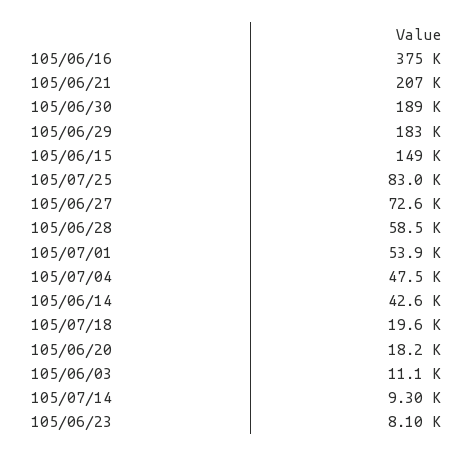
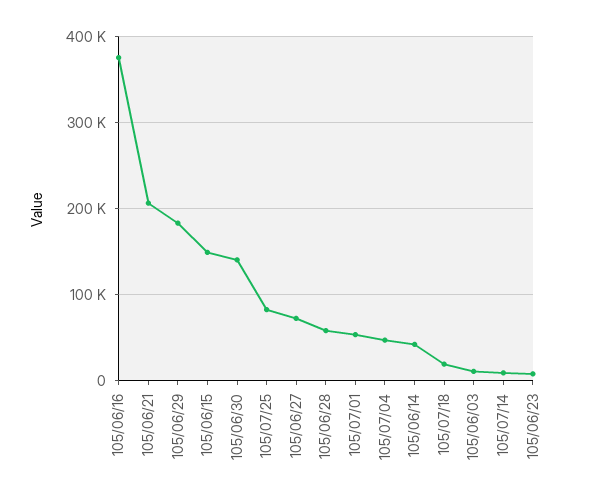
105/06/30: 189000 -> 140000
105/06/20: 18200 -> none

